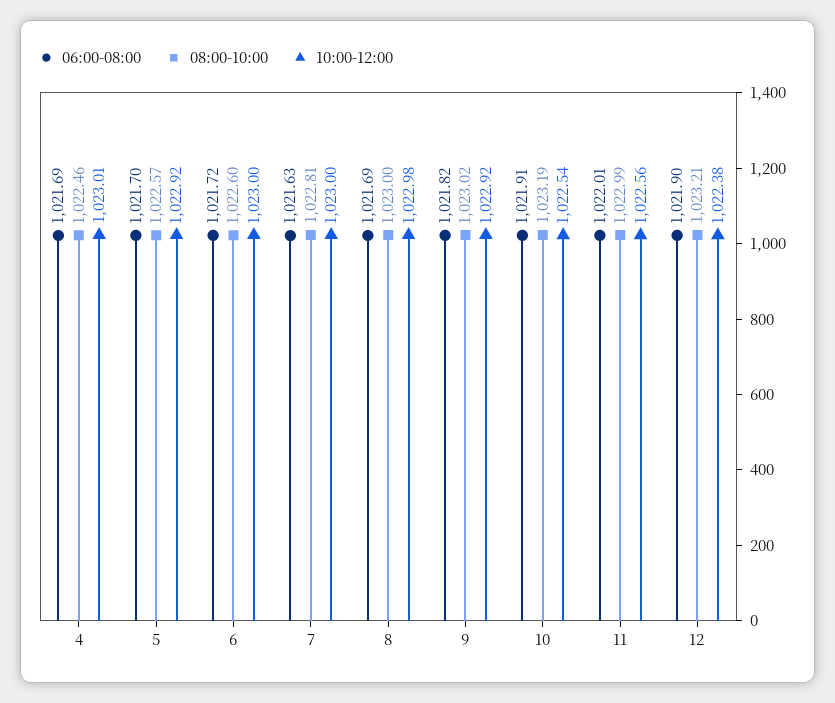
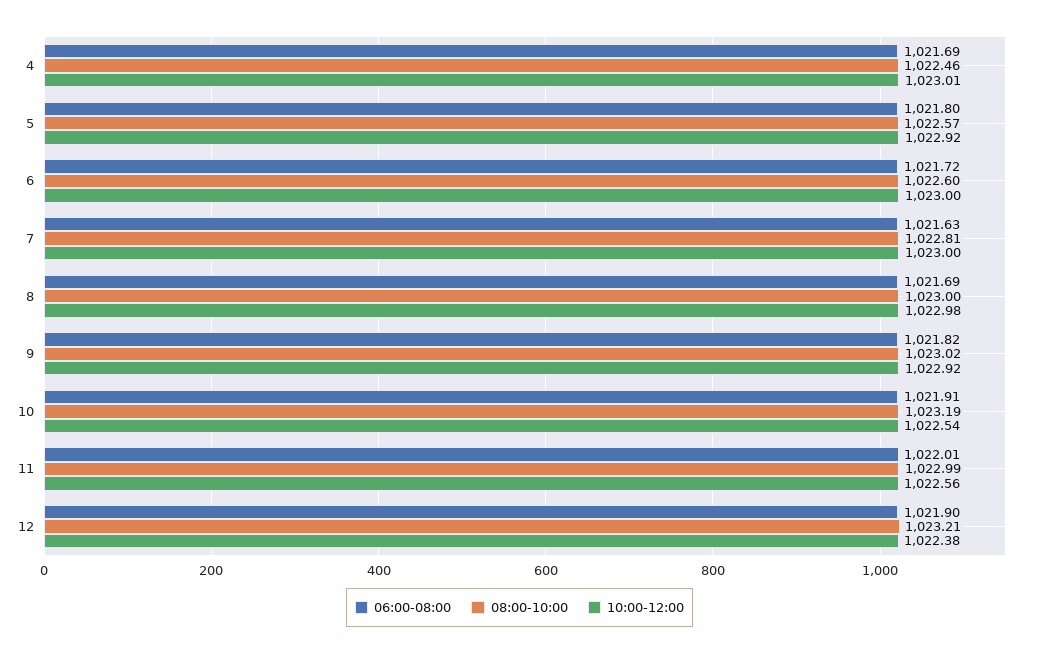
06:00-08:00, 5: 1021.7 -> 1021.8

